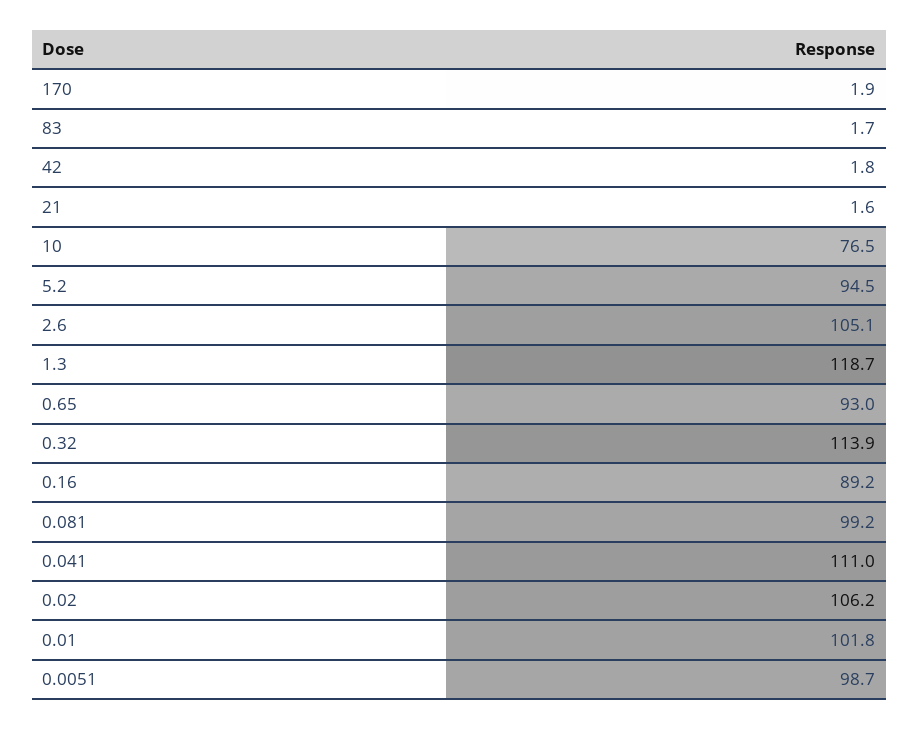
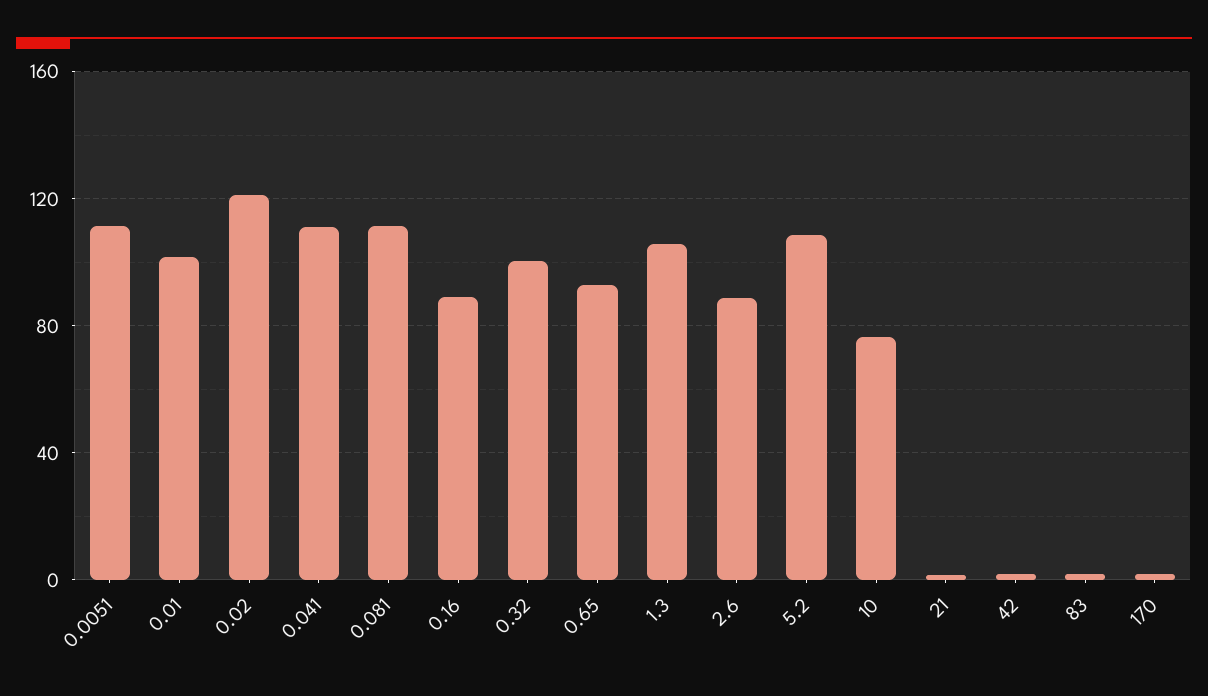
5.2: 94.5 -> 110
2.6: 105.1 -> 90
1.3: 118.7 -> 105
0.32: 113.9 -> 100
0.081: 99.2 -> 110
0.02: 106.2 -> 120
0.0051: 98.7 -> 110

